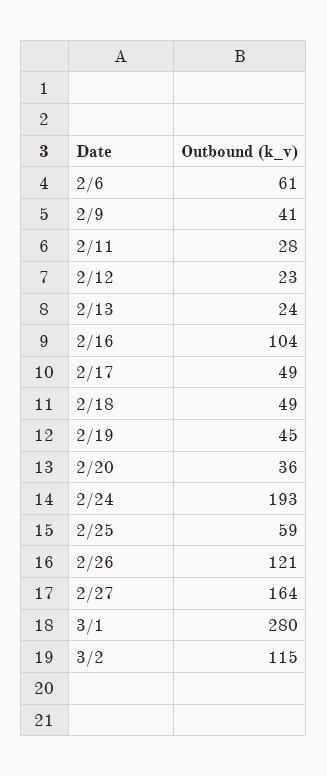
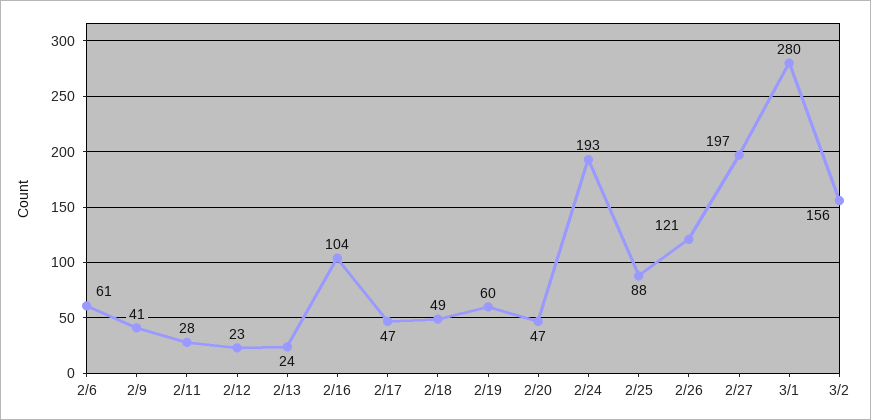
2/17: 49 -> 47
2/19: 45 -> 60
2/20: 36 -> 47
2/25: 59 -> 88
2/27: 164 -> 197
3/2: 115 -> 156

